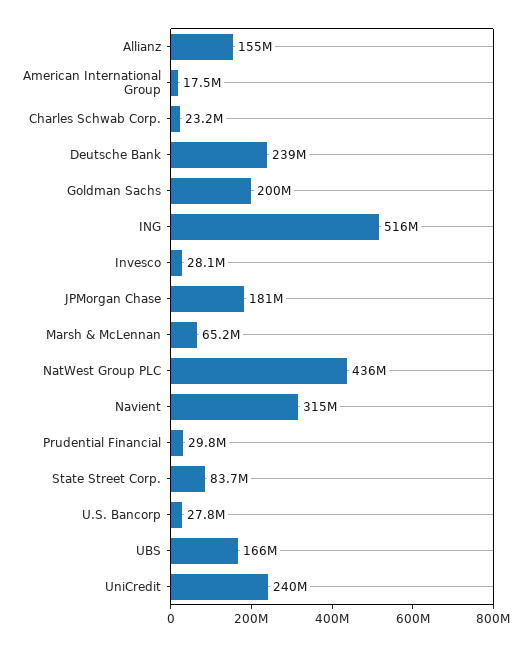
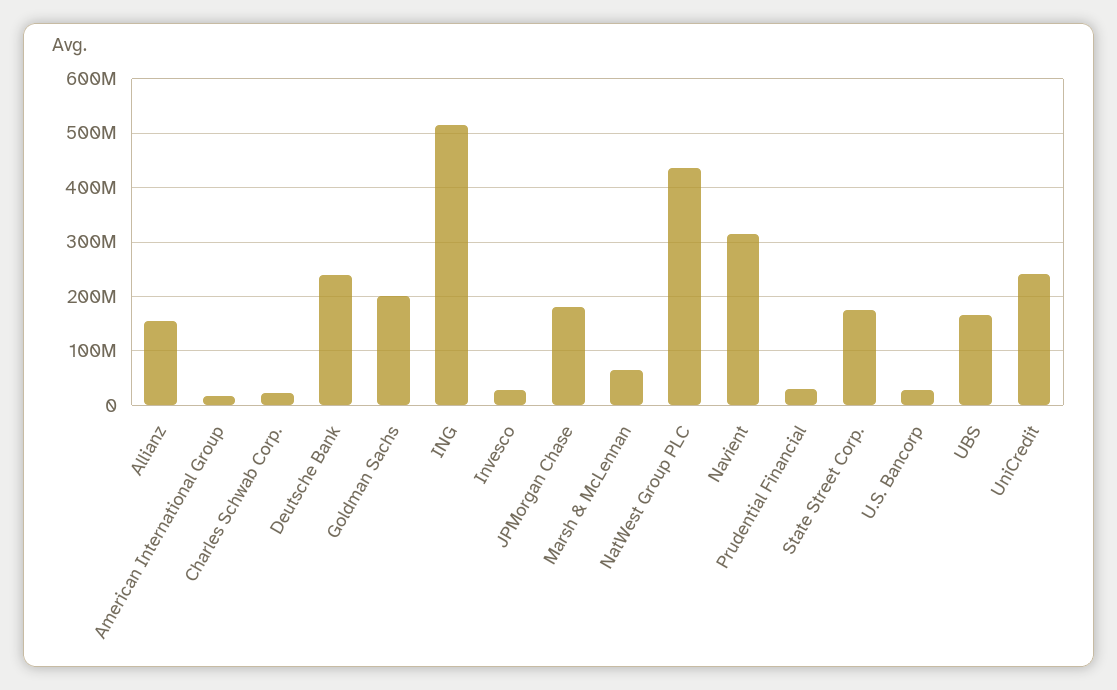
State Street Corp.: 83700000 -> 180000000

